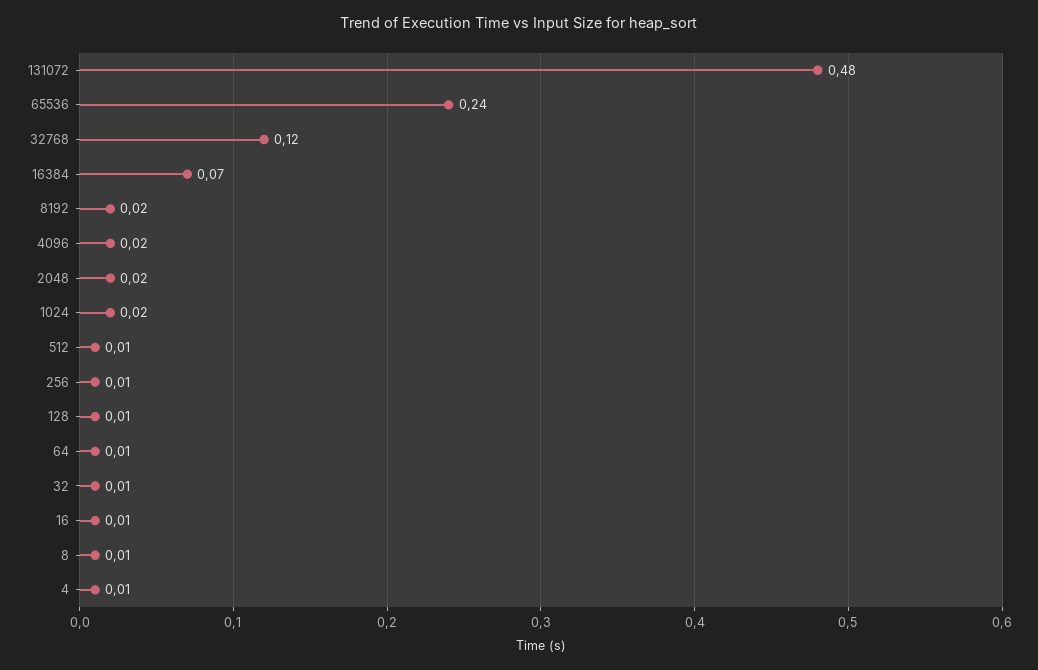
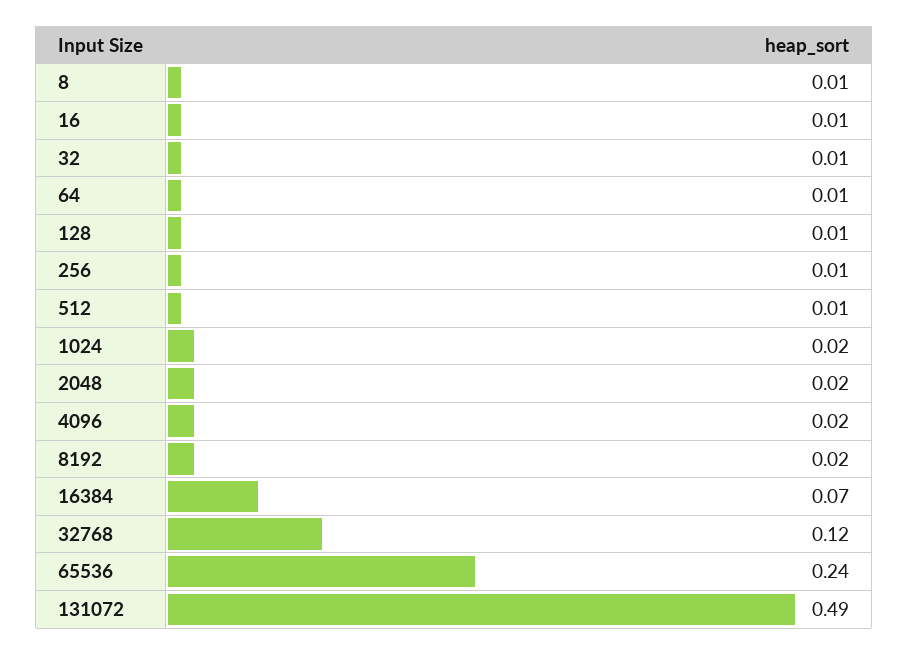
131072: 0.48 -> 0.49
4: 0.01 -> none

